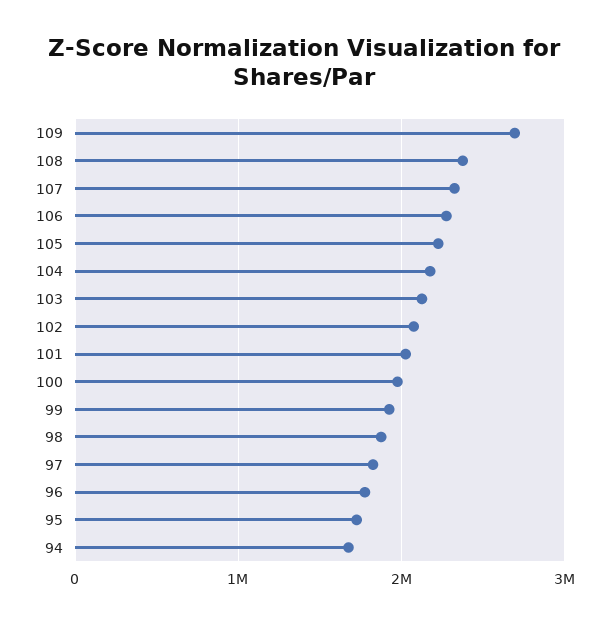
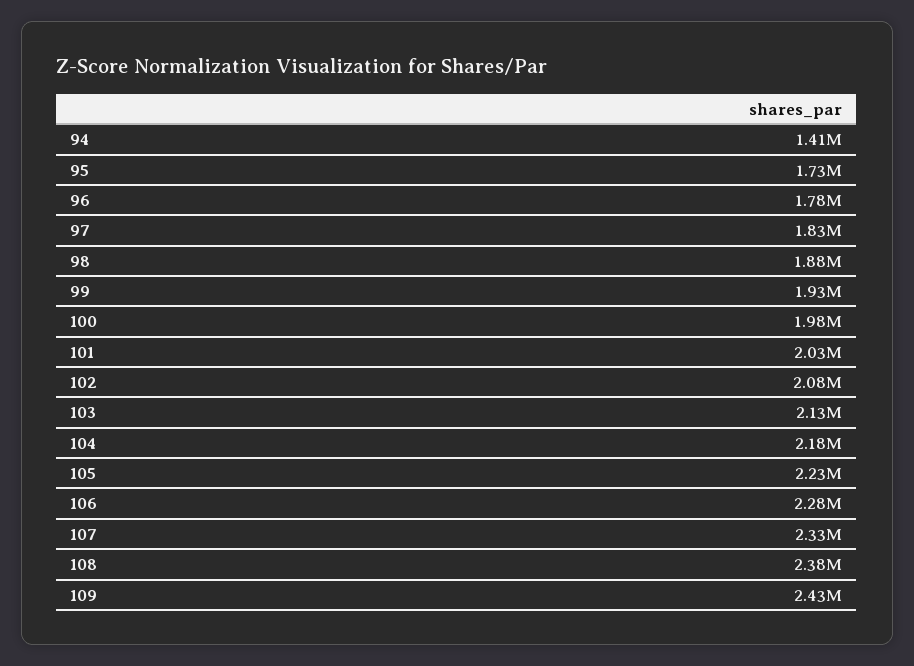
109: 2700000 -> 2430000
94: 1700000 -> 1410000

